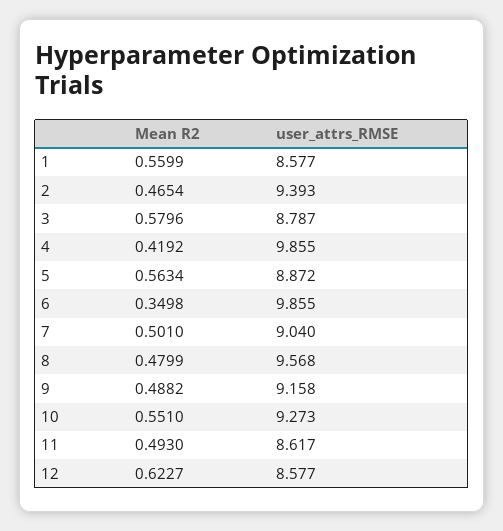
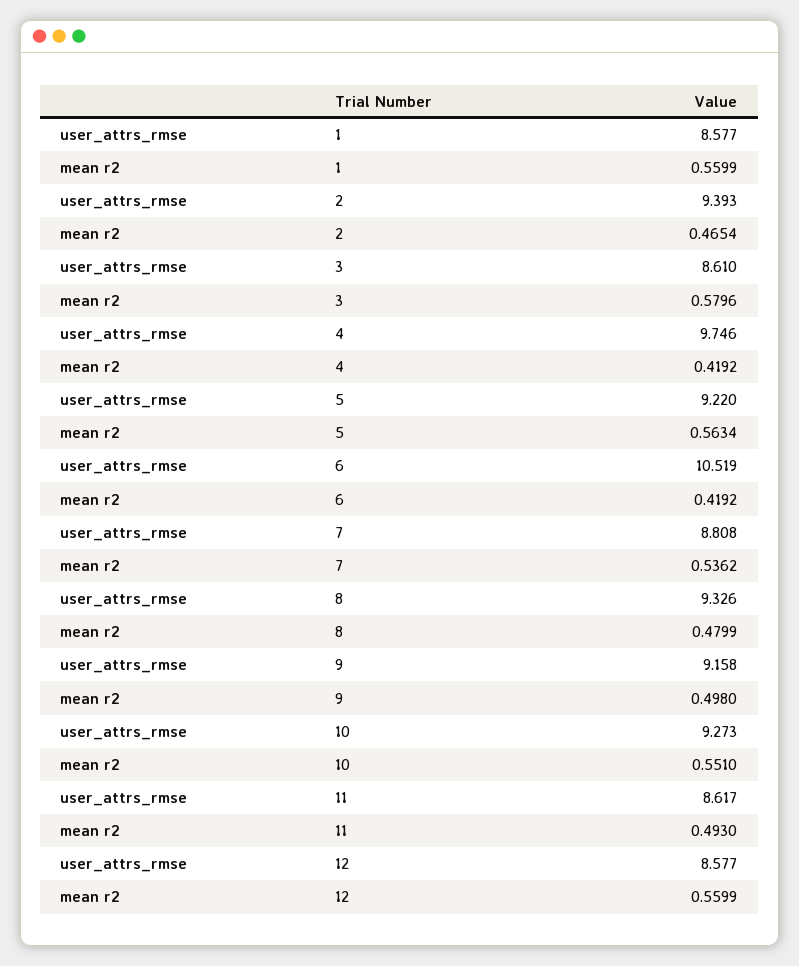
user_attrs_RMSE, 3: 8.787 -> 8.61
user_attrs_RMSE, 4: 9.855 -> 9.746
user_attrs_RMSE, 5: 8.872 -> 9.22
Mean R2, 6: 0.3498 -> 0.4192
user_attrs_RMSE, 6: 9.855 -> 10.519
Mean R2, 7: 0.501 -> 0.5362
user_attrs_RMSE, 7: 9.04 -> 8.808
user_attrs_RMSE, 8: 9.568 -> 9.326
Mean R2, 9: 0.4882 -> 0.498
Mean R2, 12: 0.6227 -> 0.5599

